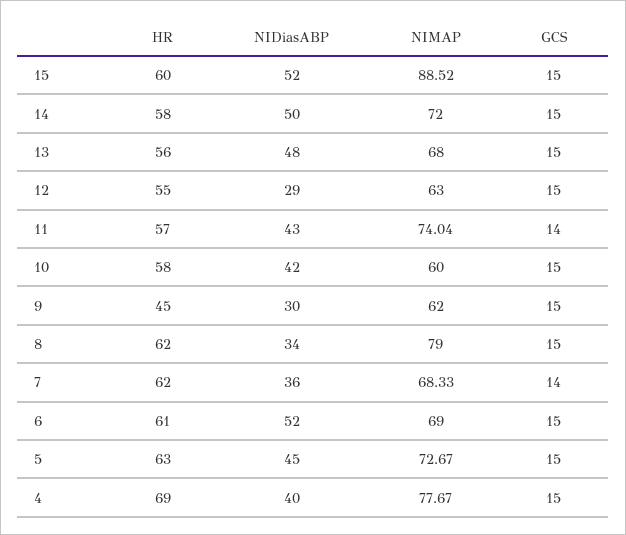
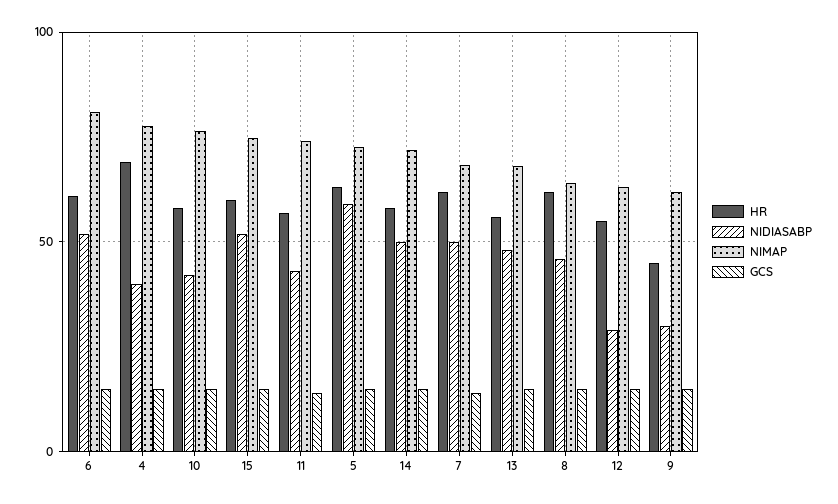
NIMAP, 15: 88.52 -> 75
NIMAP, 10: 60 -> 75
NIDiasABP, 8: 34 -> 45
NIMAP, 8: 79 -> 65
NIDiasABP, 7: 36 -> 50
NIMAP, 6: 69 -> 80
NIDiasABP, 5: 45 -> 60

